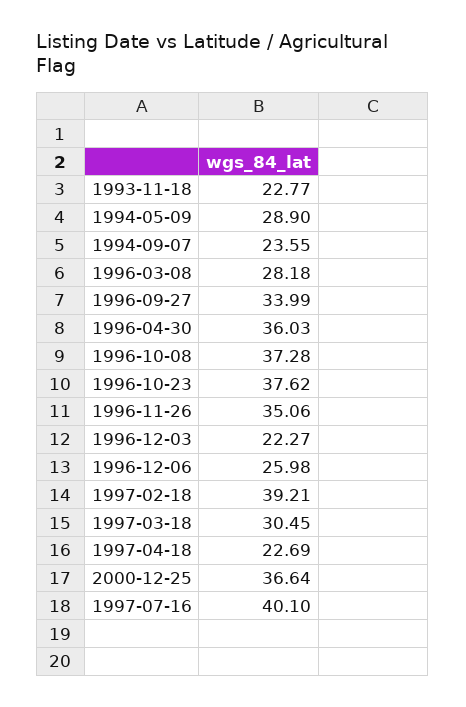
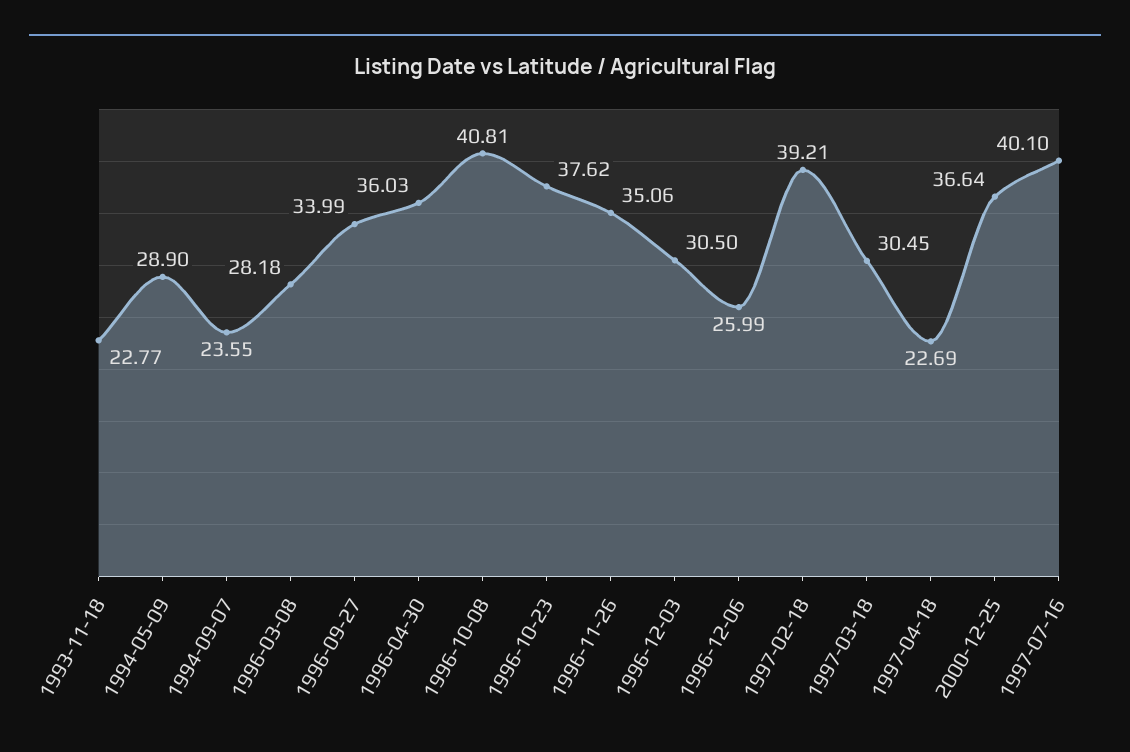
1996-10-08: 37.28 -> 40.81
1996-12-03: 22.27 -> 30.5
1996-12-06: 25.98 -> 25.99

